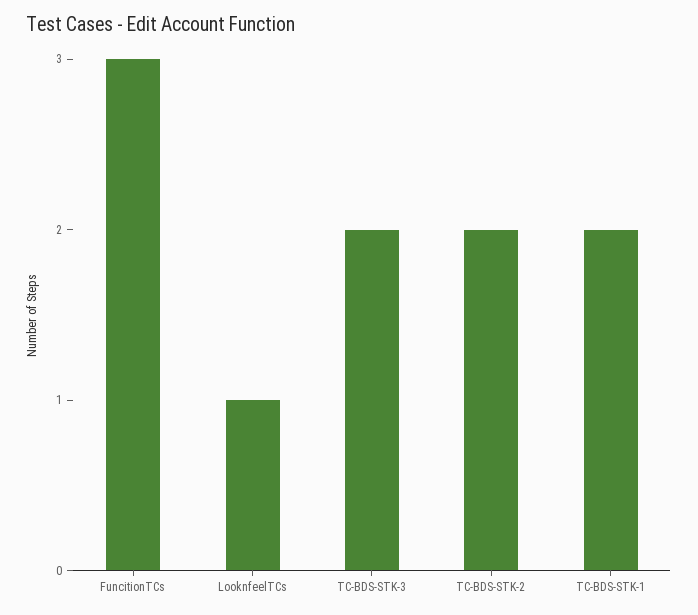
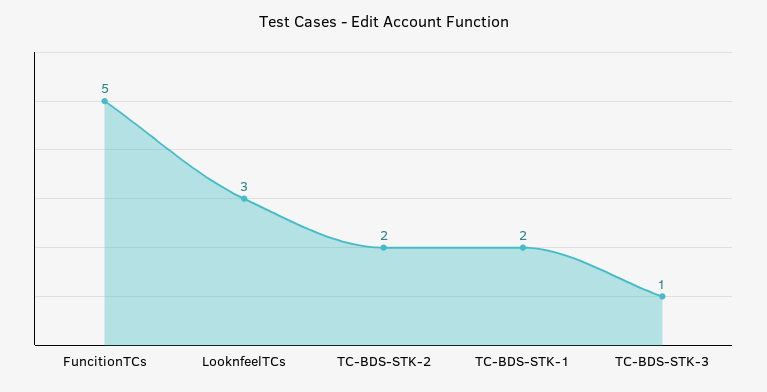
FuncitionTCs: 3 -> 5
LooknfeelTCs: 1 -> 3
TC-BDS-STK-3: 2 -> 1

